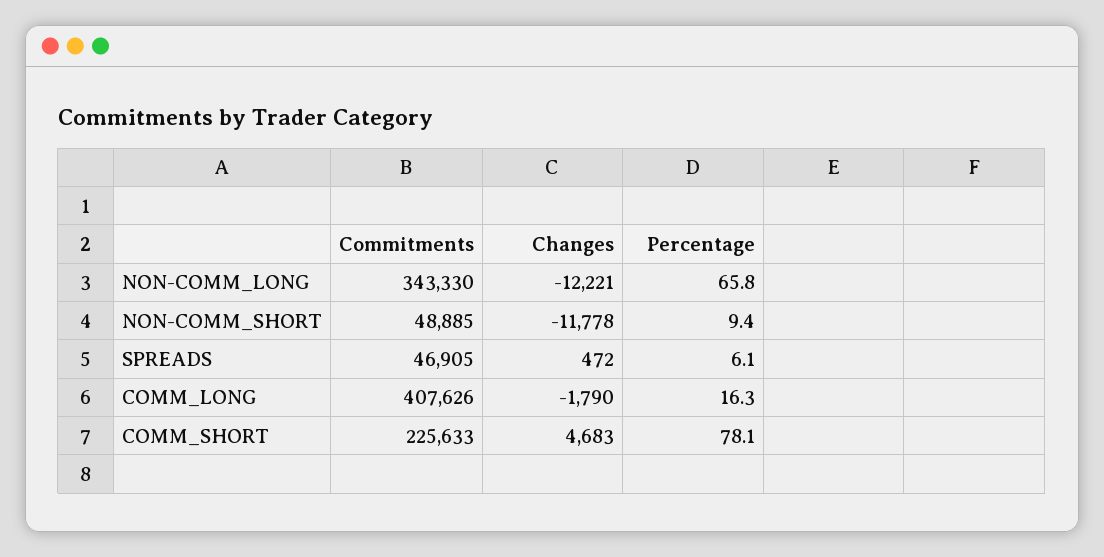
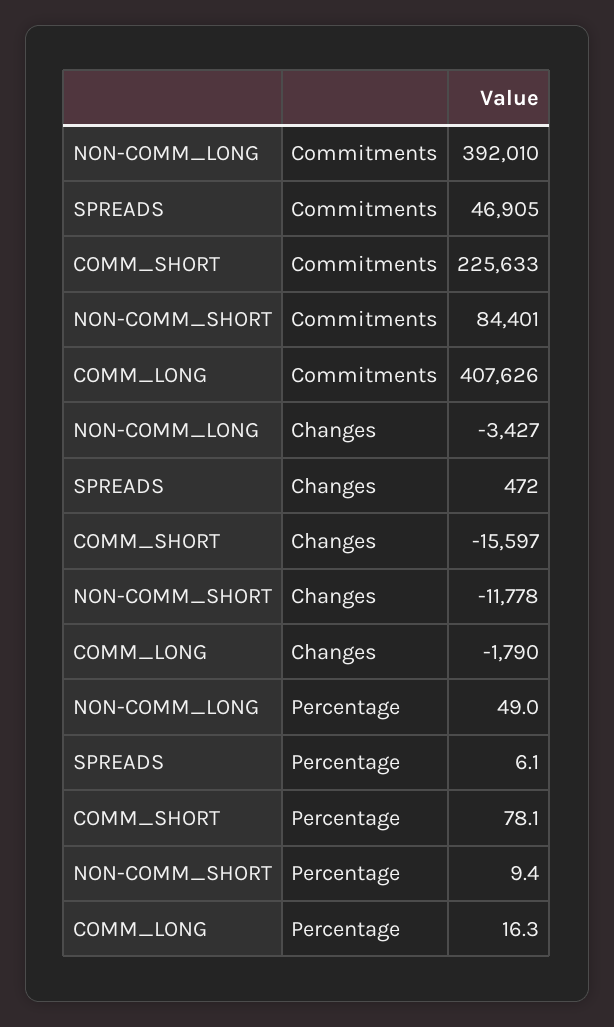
Commitments, NON-COMM_LONG: 343330 -> 392010
Changes, NON-COMM_LONG: -12221 -> -3427
Percentage, NON-COMM_LONG: 65.8 -> 49
Commitments, NON-COMM_SHORT: 48885 -> 84401
Changes, COMM_SHORT: 4683 -> -15597

